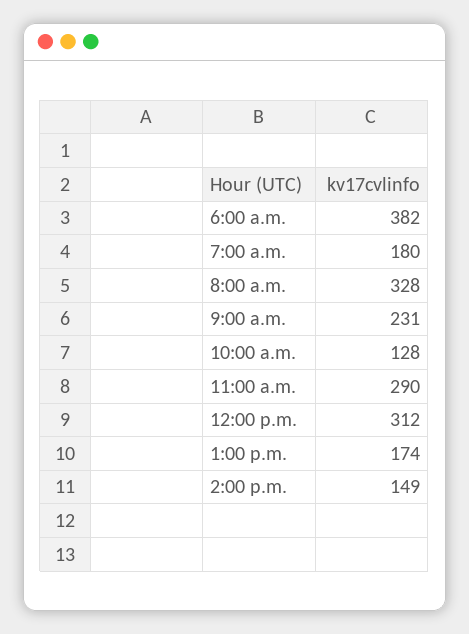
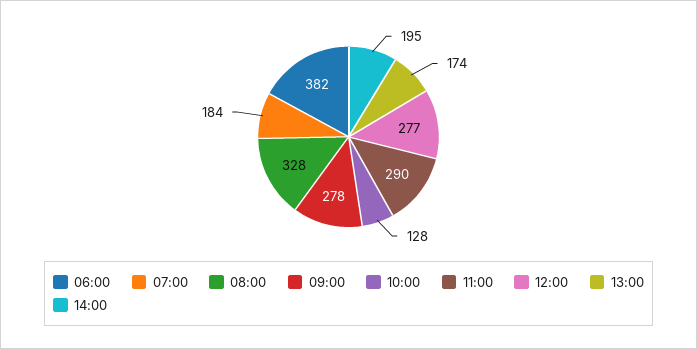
7:00 a.m.: 180 -> 184
9:00 a.m.: 231 -> 278
12:00 p.m.: 312 -> 277
2:00 p.m.: 149 -> 195

